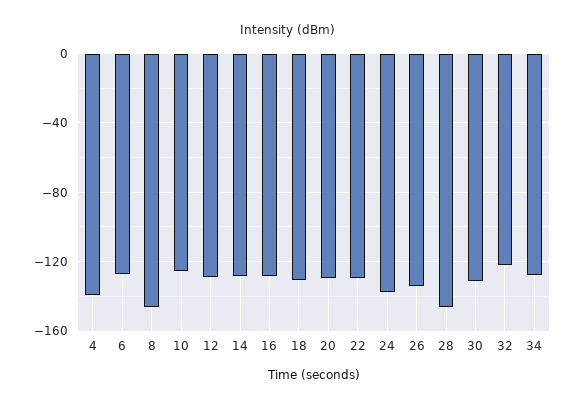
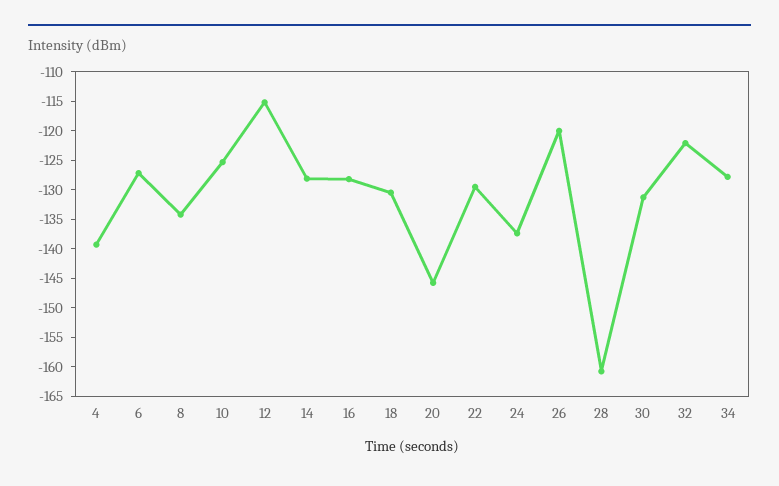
8: -145 -> -135
12: -130 -> -115
20: -130 -> -145
26: -135 -> -120
28: -145 -> -160

